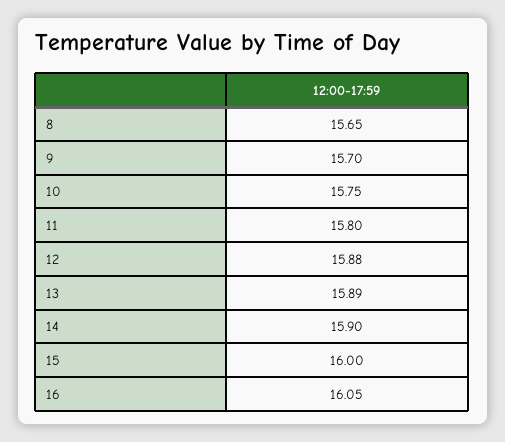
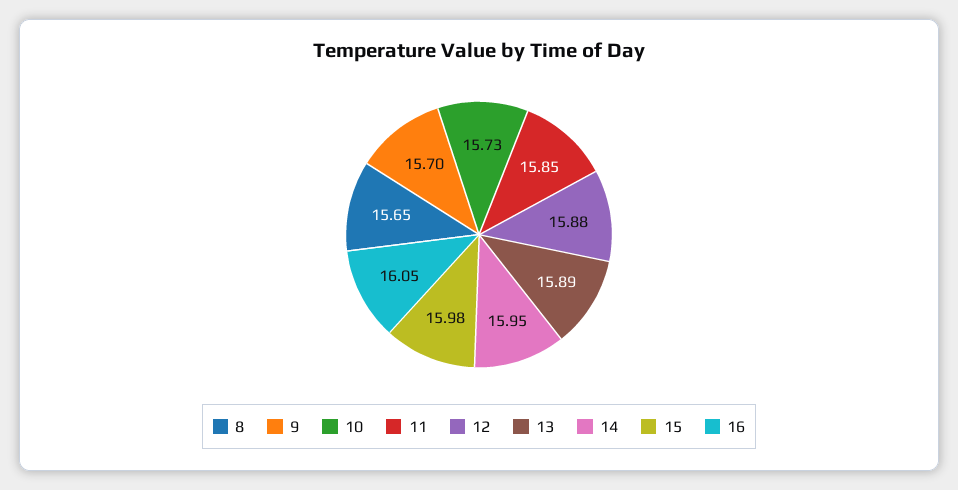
10: 15.75 -> 15.73
11: 15.8 -> 15.85
14: 15.9 -> 15.95
15: 16 -> 15.98

